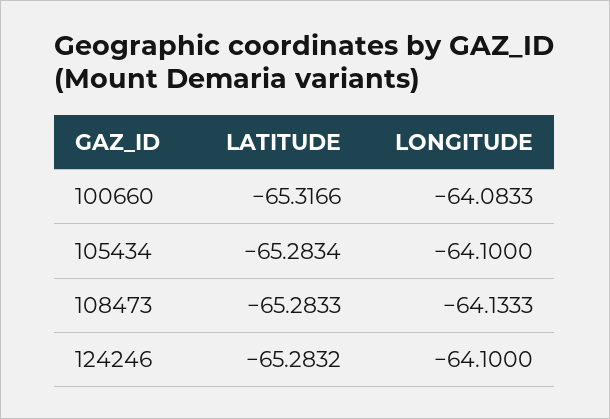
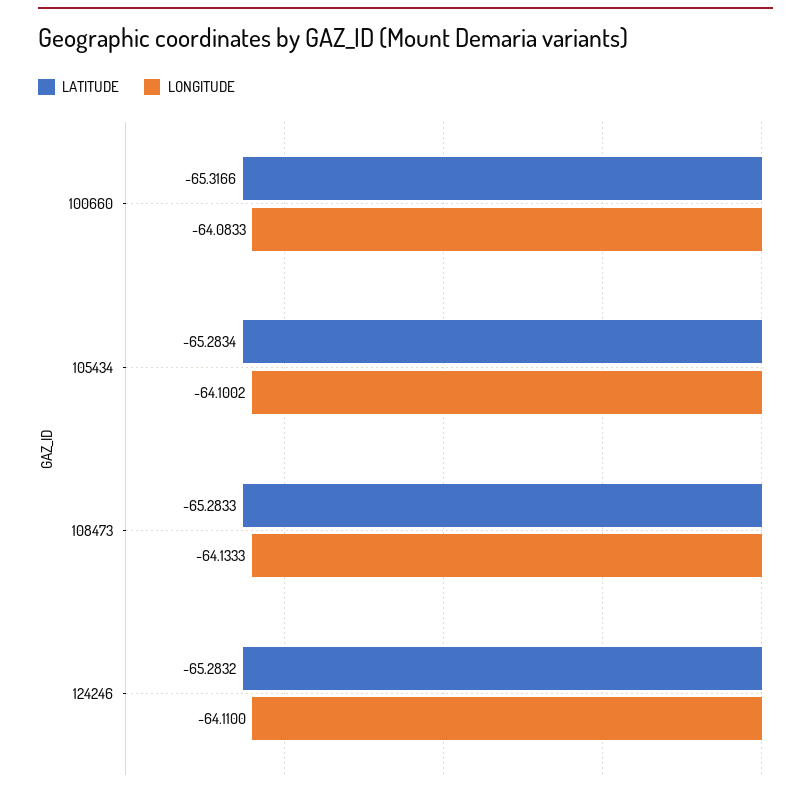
LONGITUDE, 105434: -64.1 -> -64.1002
LONGITUDE, 124246: -64.1 -> -64.11

